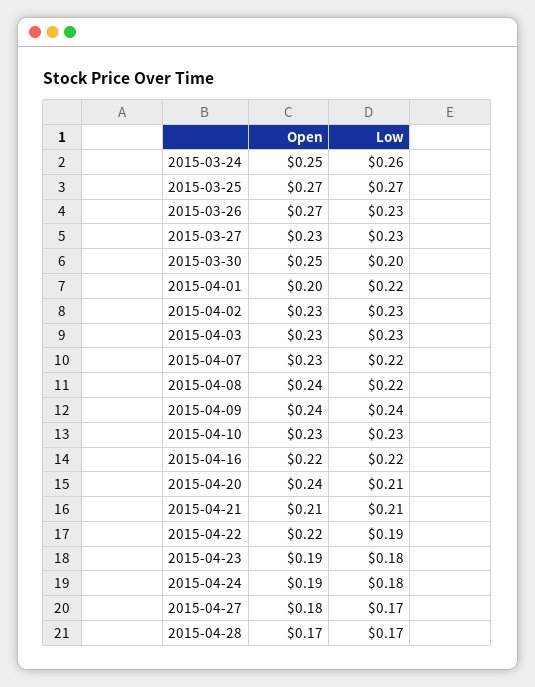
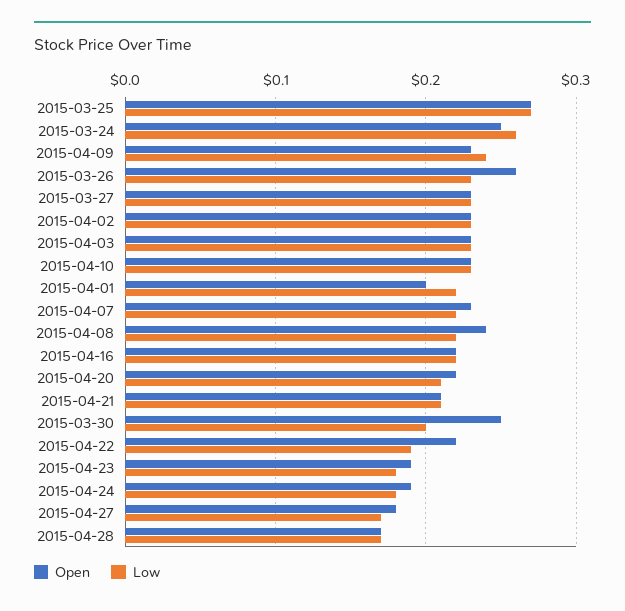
Open, 2015-03-26: 0.27 -> 0.26
Open, 2015-04-09: 0.24 -> 0.23
Open, 2015-04-20: 0.24 -> 0.22

